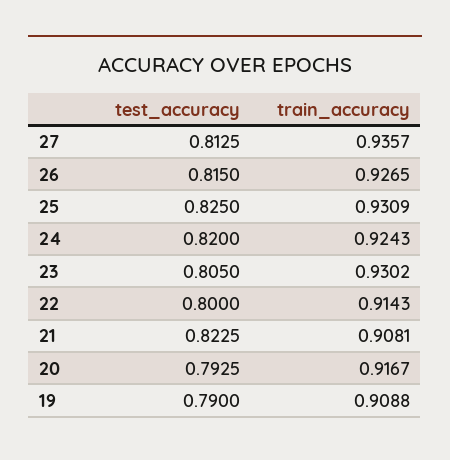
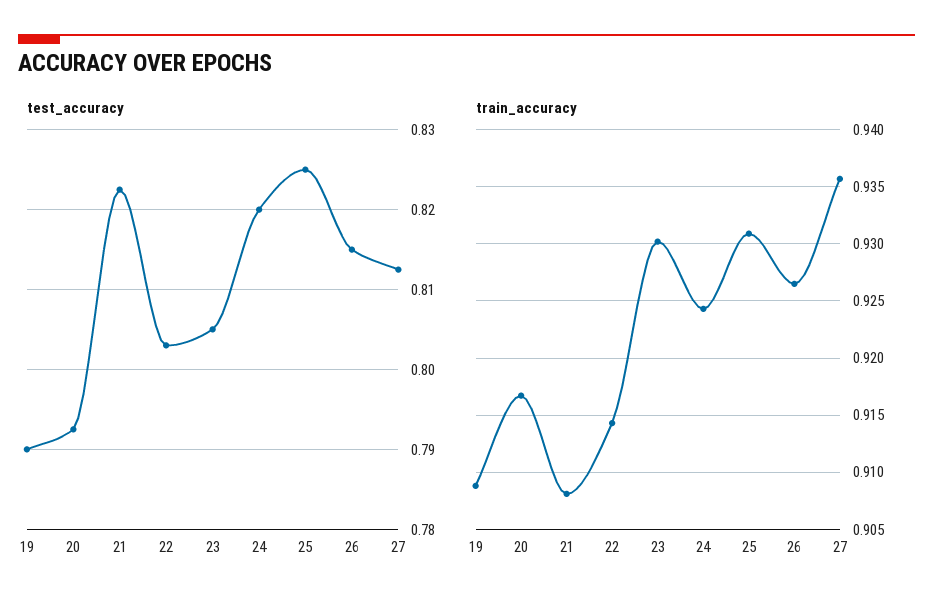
test_accuracy, 22: 0.8 -> 0.803

